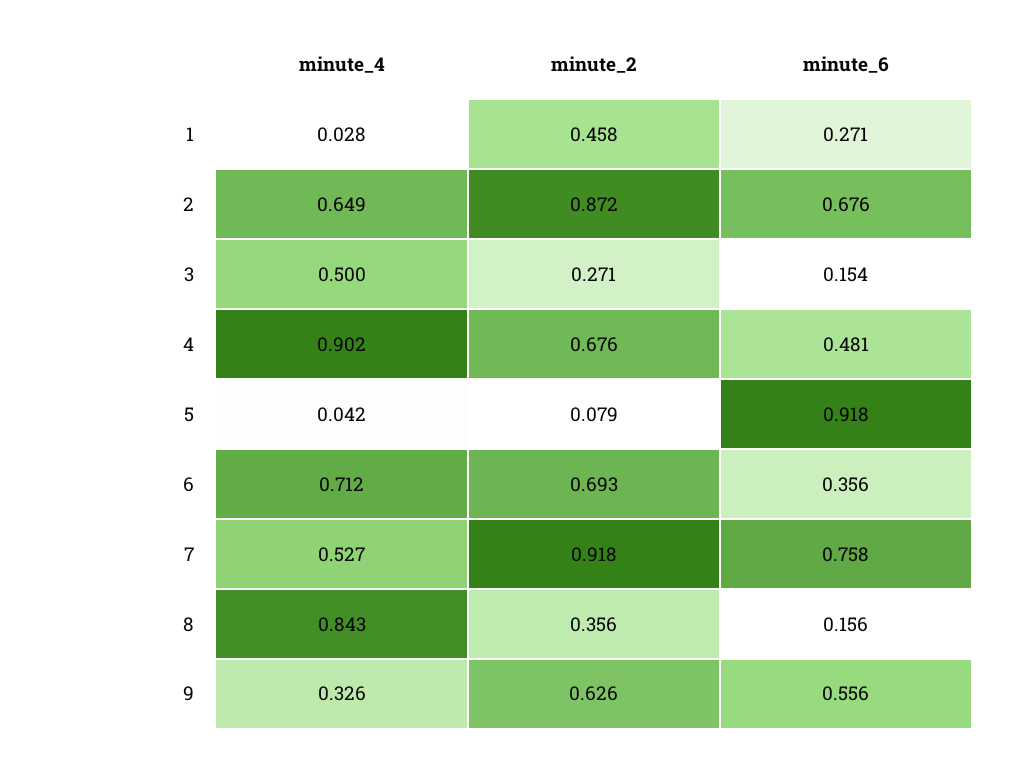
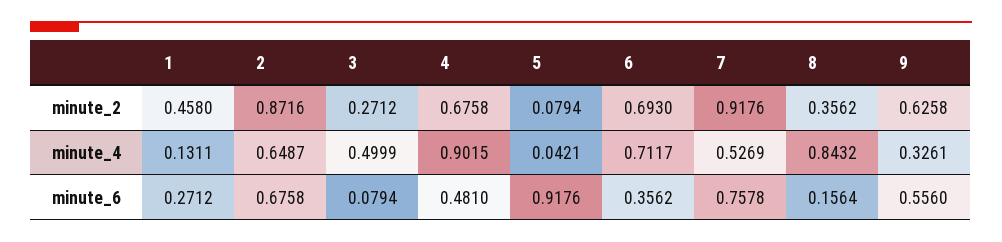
minute_4, 1: 0.028 -> 0.1311
minute_6, 3: 0.154 -> 0.0794

